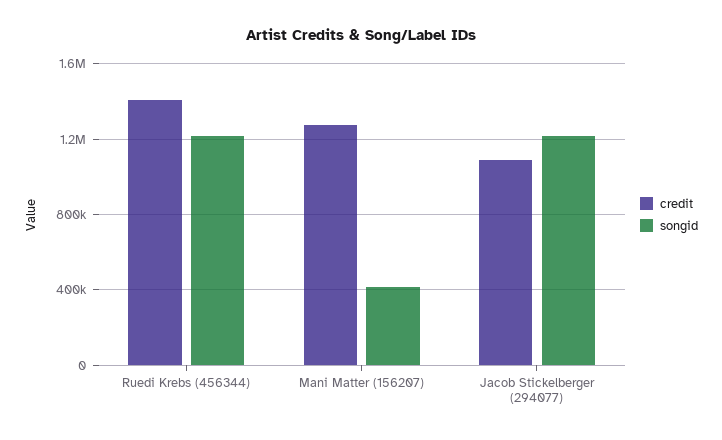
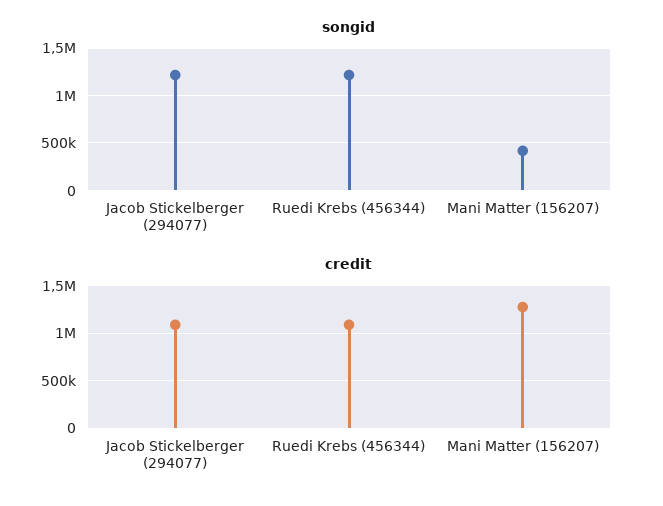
credit, Ruedi Krebs (456344): 1400000 -> 1100000

